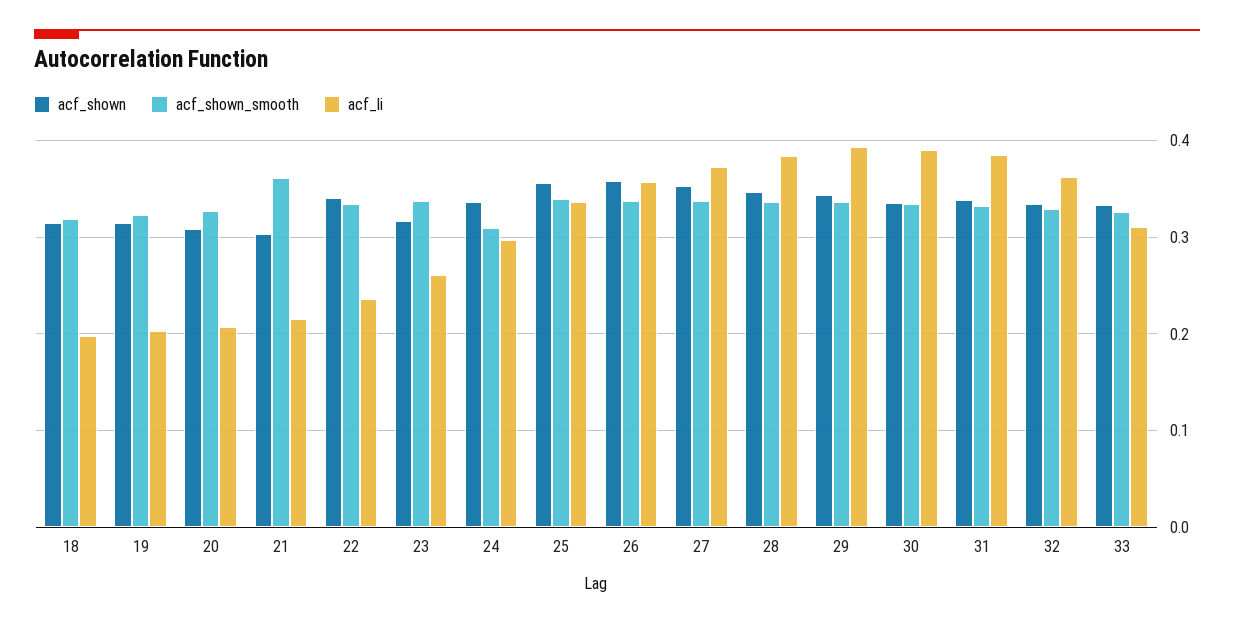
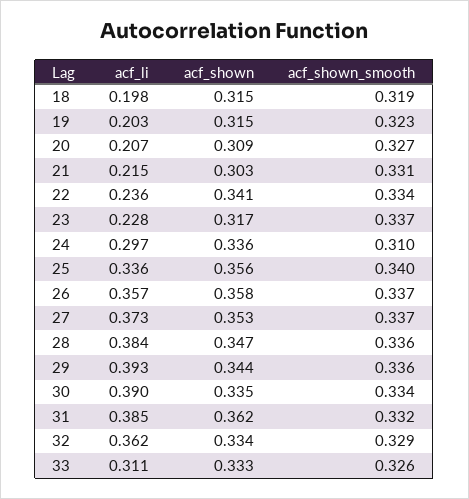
acf_shown_smooth, 21: 0.36 -> 0.331
acf_li, 23: 0.26 -> 0.228
acf_shown, 31: 0.34 -> 0.362

